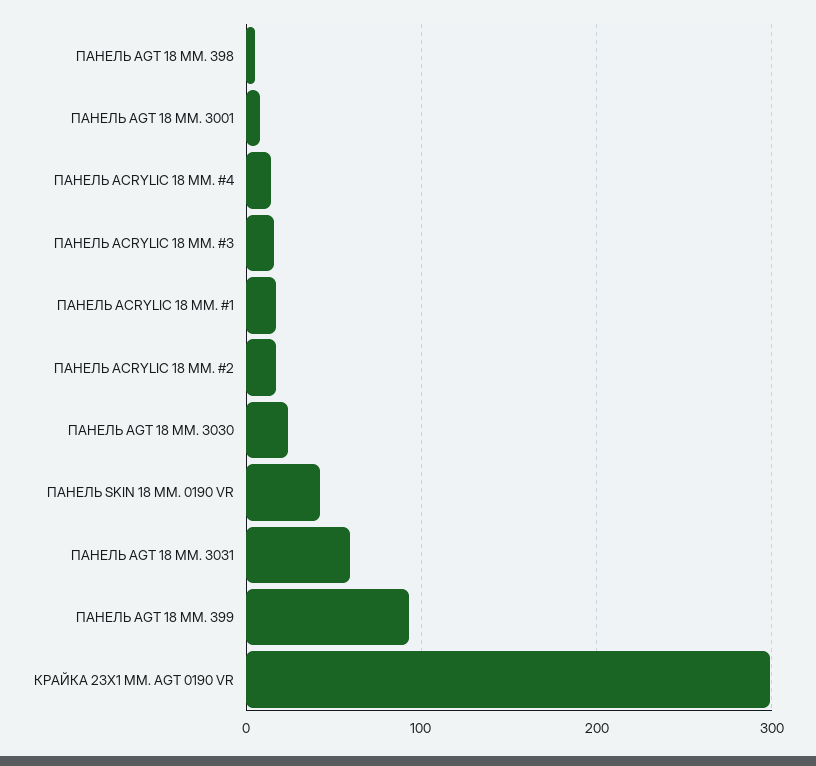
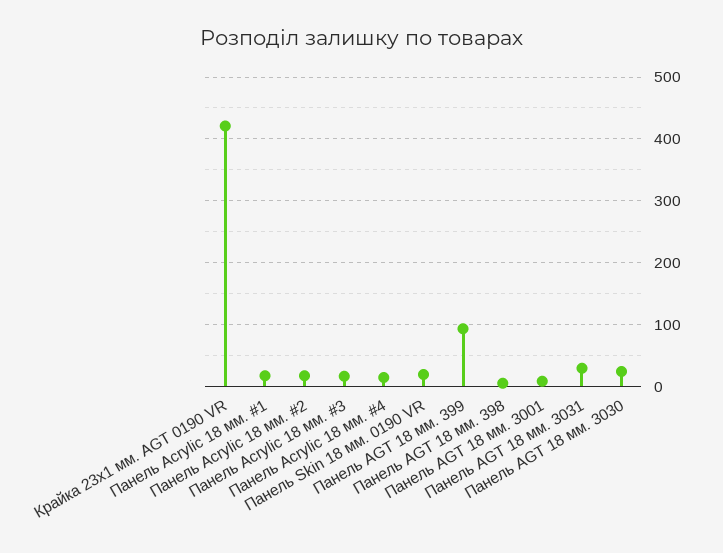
ПАНЕЛЬ SKIN 18 ММ. 0190 VR: 40 -> 20
ПАНЕЛЬ AGT 18 ММ. 3031: 60 -> 30
КРАЙКА 23X1 ММ. AGT 0190 VR: 300 -> 420

